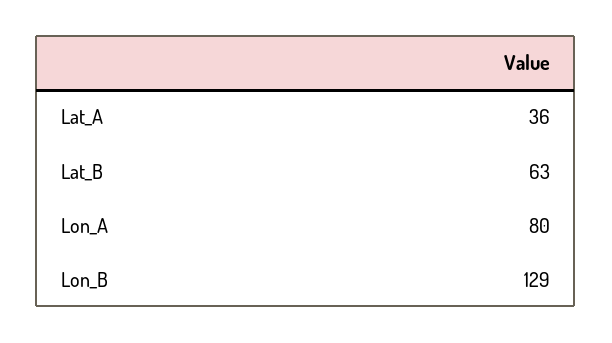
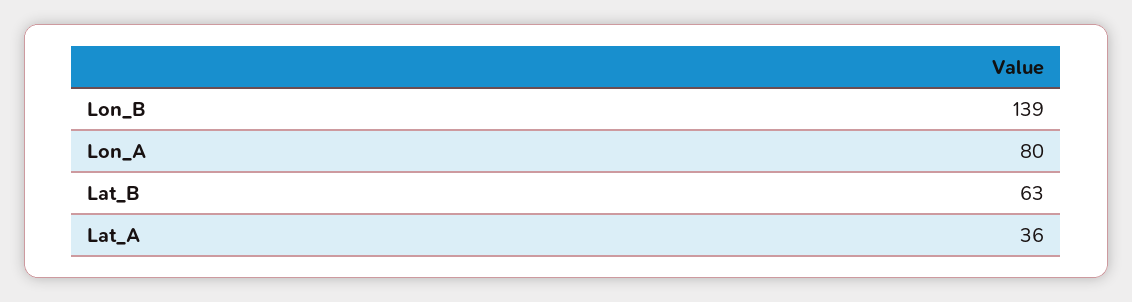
Lon_B: 129 -> 139

